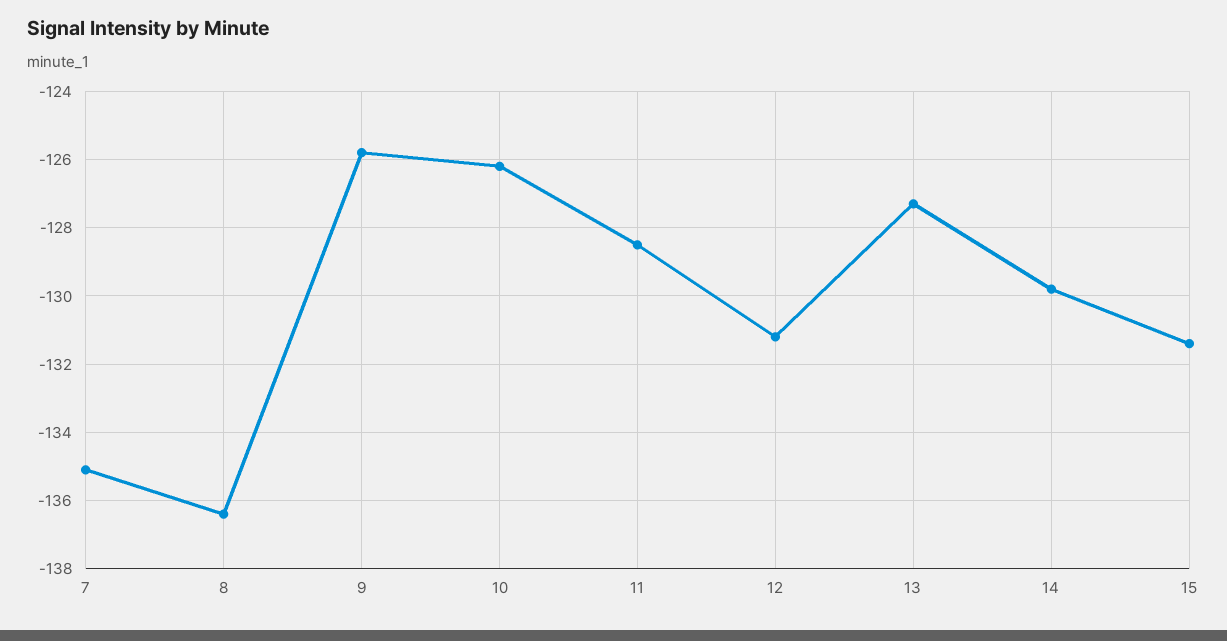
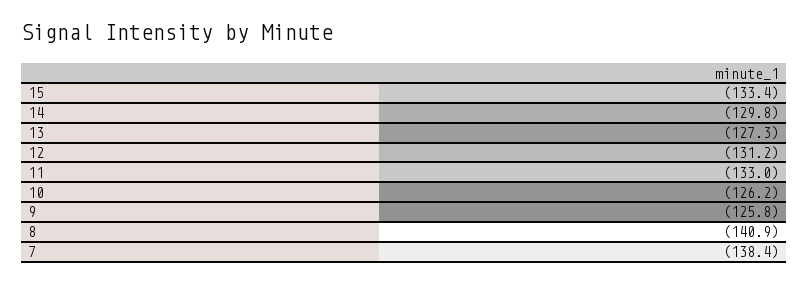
7: -135 -> -138.4
8: -136.5 -> -140.9
11: -128.5 -> -133
15: -131.5 -> -133.4

